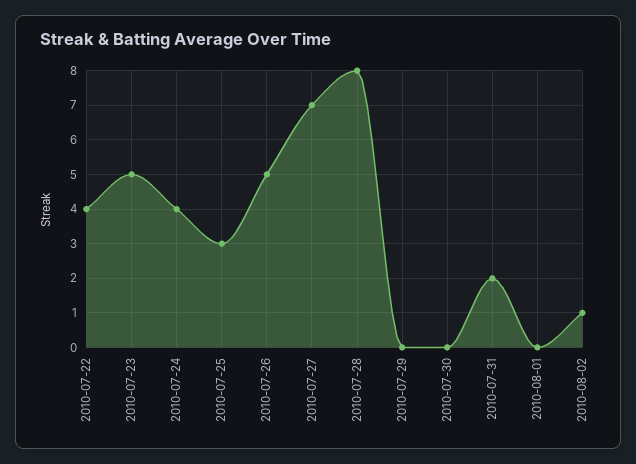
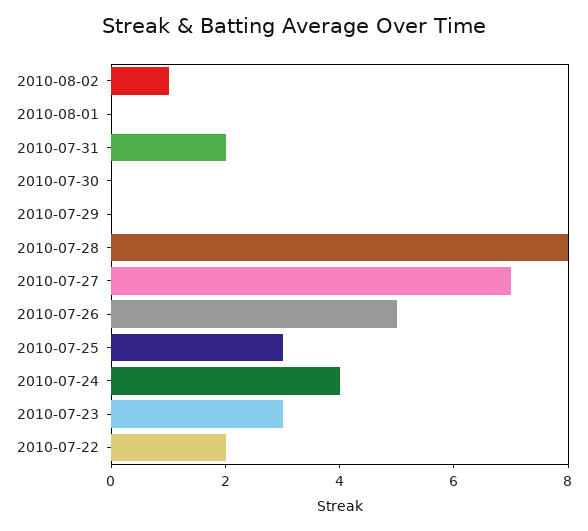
2010-07-22: 4 -> 2
2010-07-23: 5 -> 3

